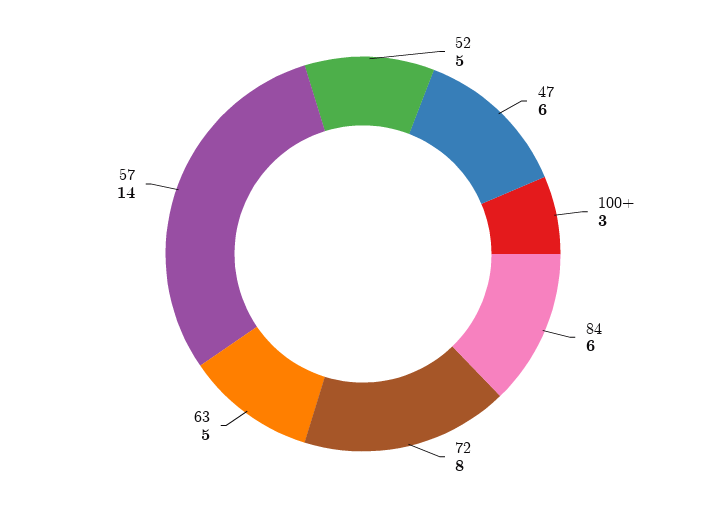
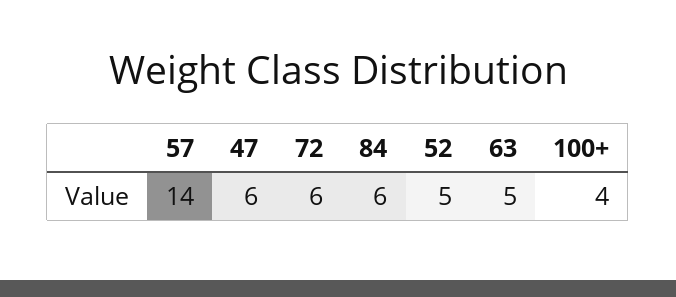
100+: 3 -> 4
72: 8 -> 6

